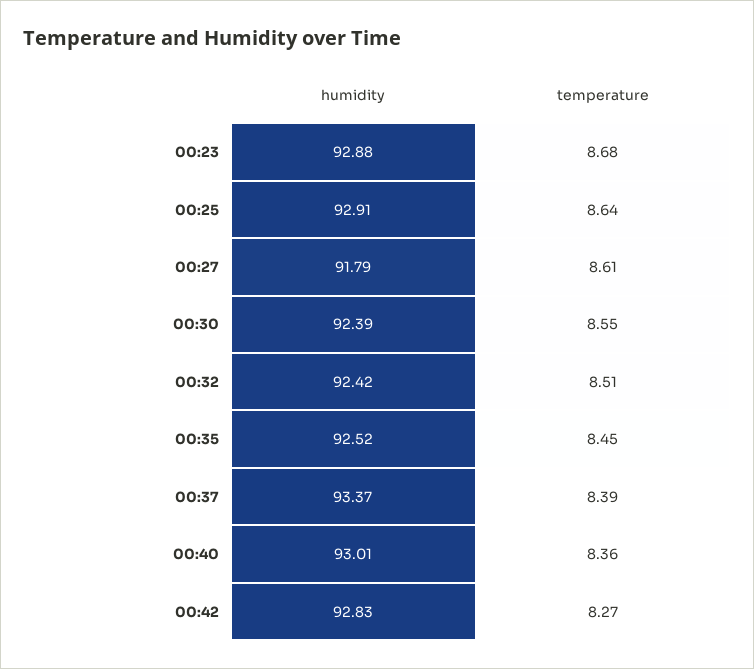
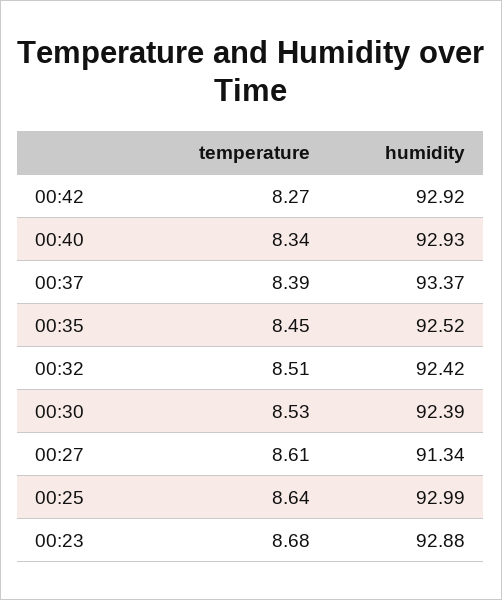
humidity, 00:25: 92.91 -> 92.99
humidity, 00:27: 91.79 -> 91.34
temperature, 00:30: 8.55 -> 8.53
humidity, 00:40: 93.01 -> 92.93
temperature, 00:40: 8.36 -> 8.34
humidity, 00:42: 92.83 -> 92.92

